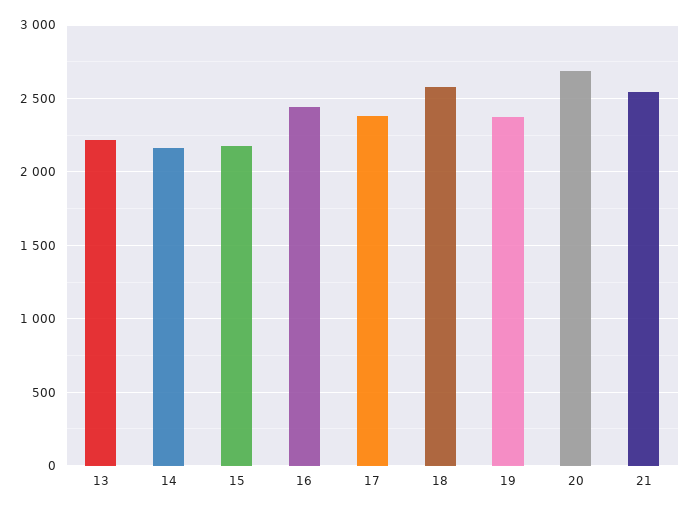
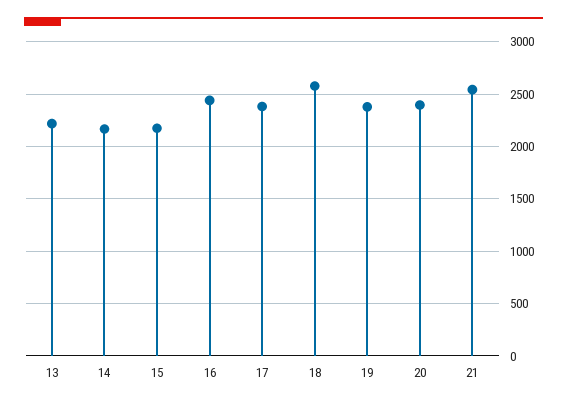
20: 2700 -> 2400

